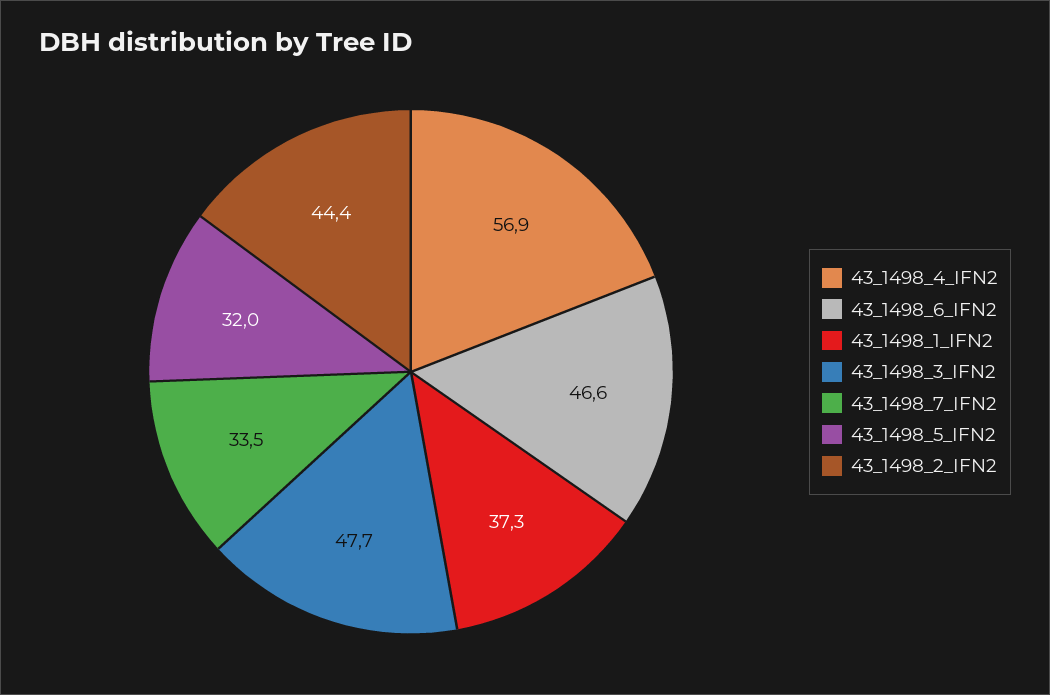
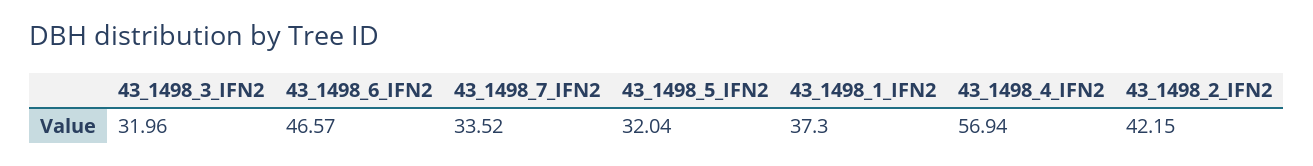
43_1498_3_IFN2: 47.7 -> 31.96
43_1498_2_IFN2: 44.4 -> 42.15

